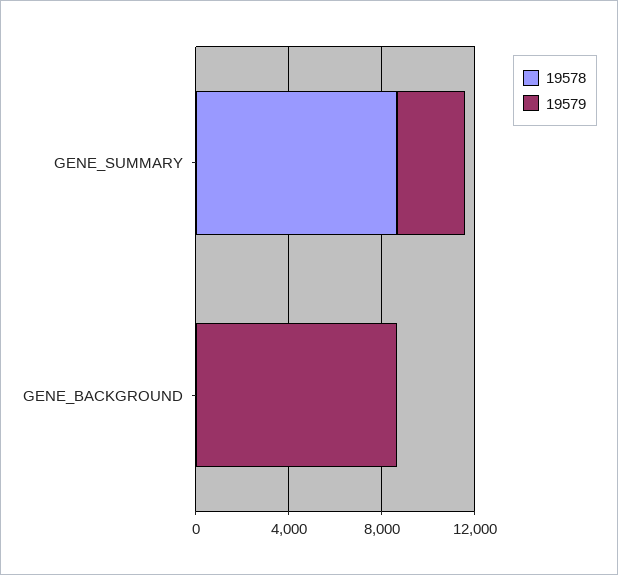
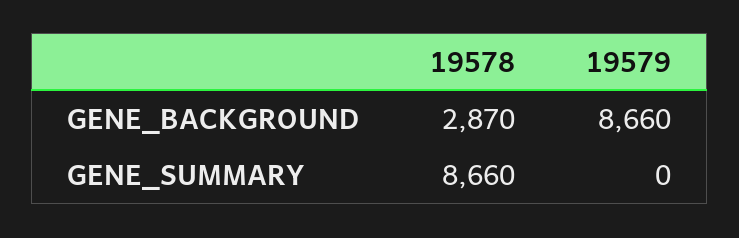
19579, GENE_SUMMARY: 3000 -> 0
19578, GENE_BACKGROUND: 0 -> 2870

